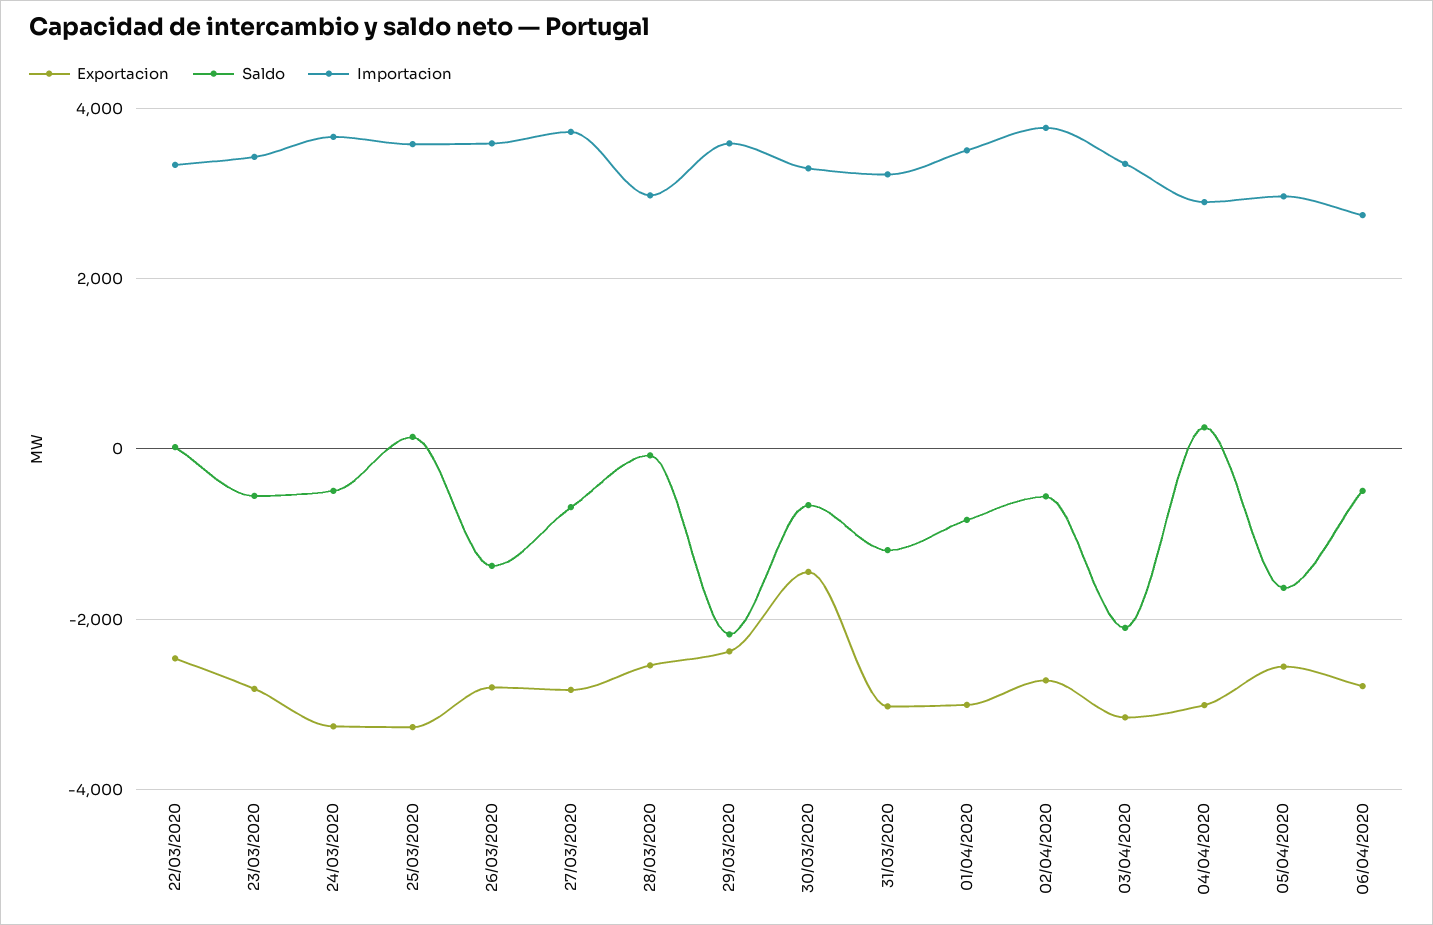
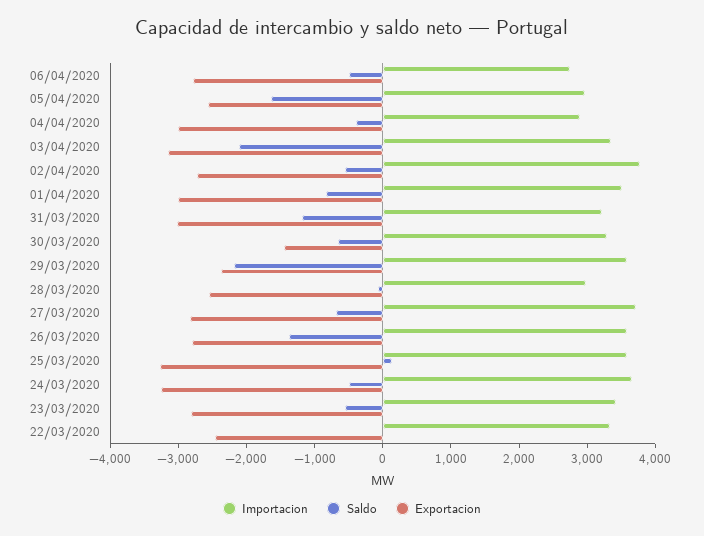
Saldo, 04/04/2020: 200 -> -400

